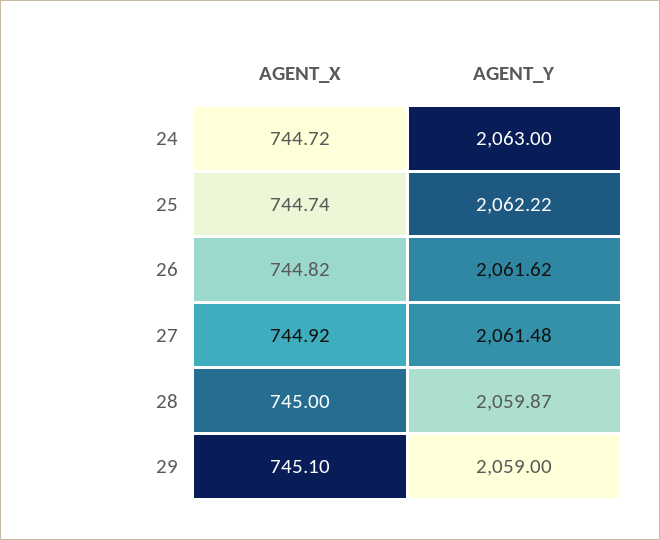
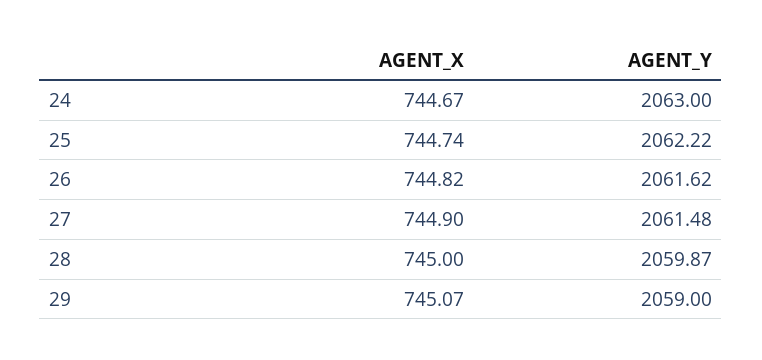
AGENT_X, 24: 744.72 -> 744.67
AGENT_X, 27: 744.92 -> 744.9
AGENT_X, 29: 745.1 -> 745.07

